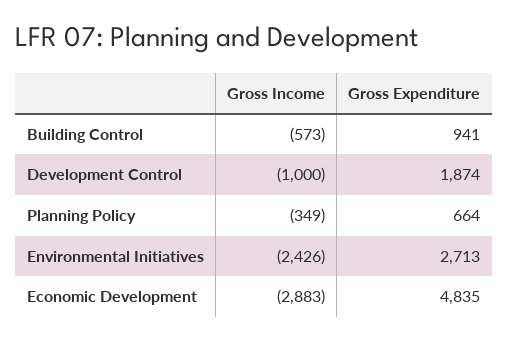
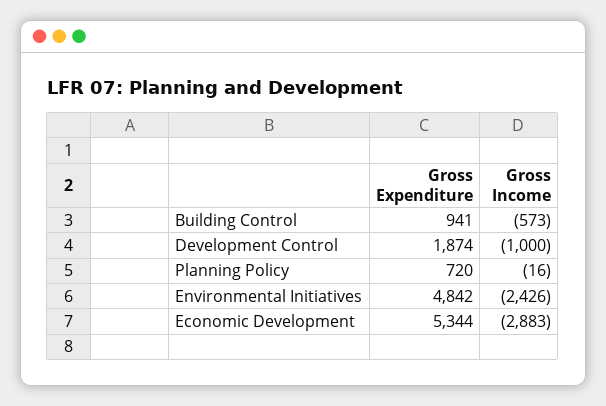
Gross Income, Planning Policy: -349 -> -16
Gross Expenditure, Planning Policy: 664 -> 720
Gross Expenditure, Environmental Initiatives: 2713 -> 4842
Gross Expenditure, Economic Development: 4835 -> 5344

